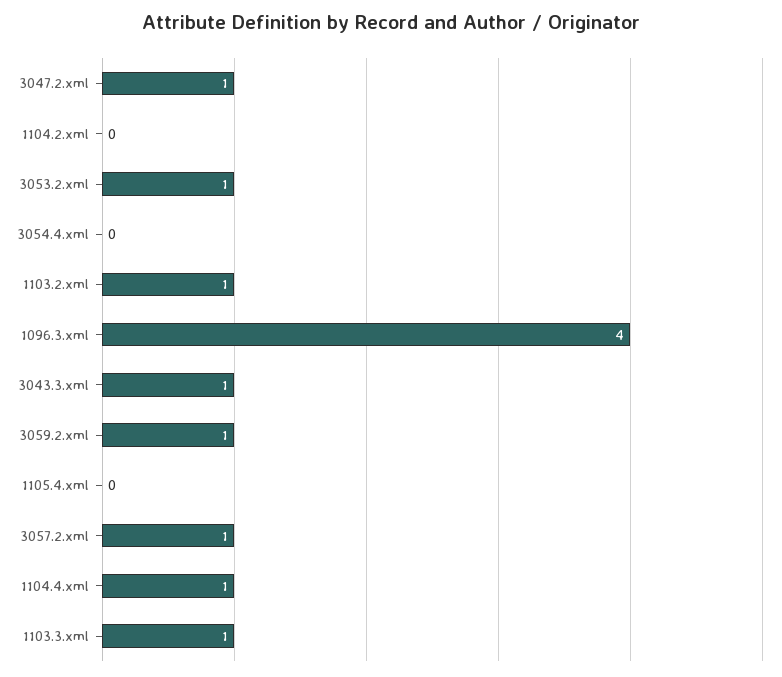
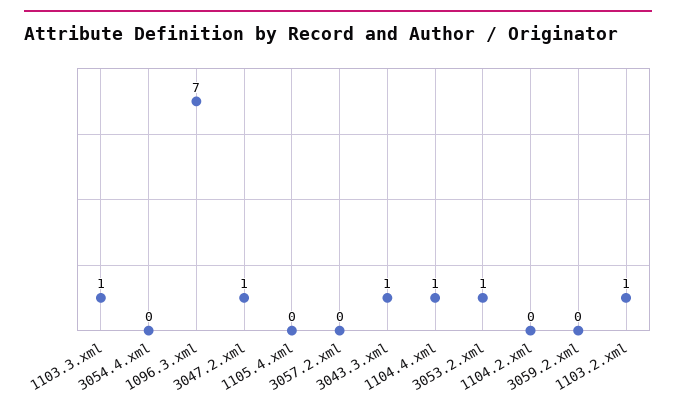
1096.3.xml: 4 -> 7
3059.2.xml: 1 -> 0
3057.2.xml: 1 -> 0

